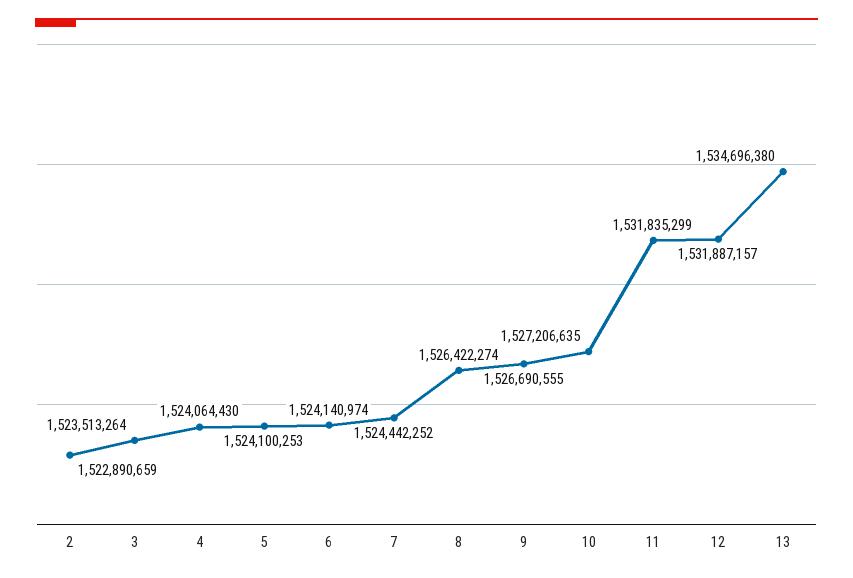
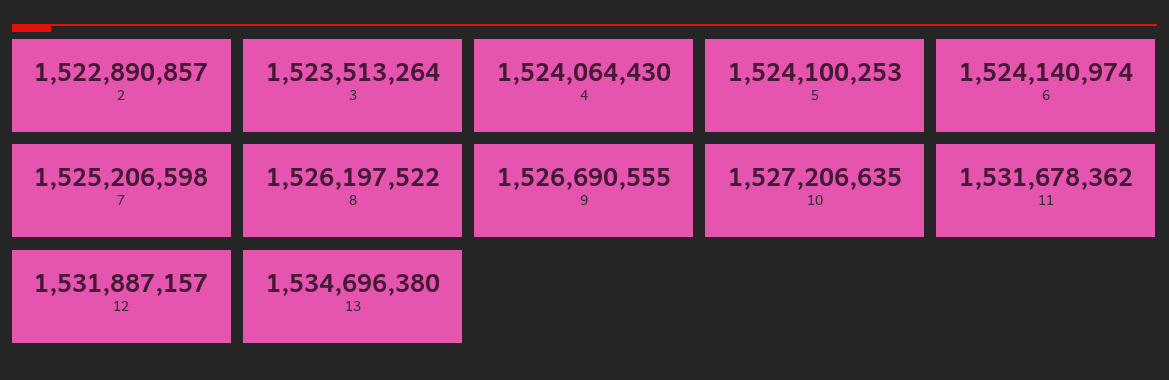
2: 1522890659 -> 1522890857
7: 1524442252 -> 1525206598
8: 1526422274 -> 1526197522
11: 1531835299 -> 1531678362

